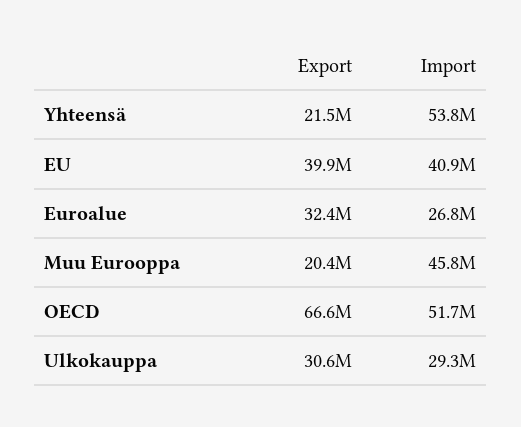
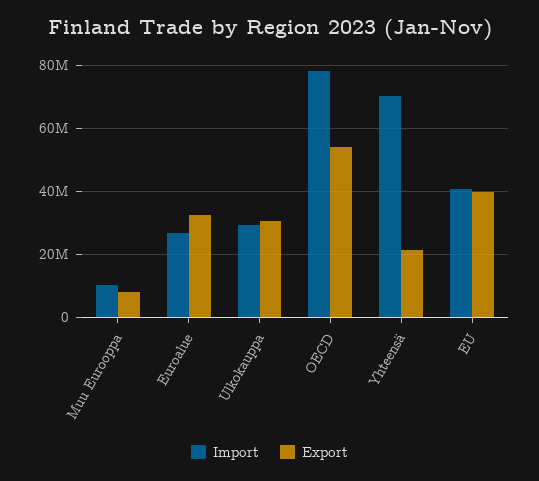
Import, Yhteensä: 53800000 -> 70000000
Export, Muu Eurooppa: 20400000 -> 8000000
Import, Muu Eurooppa: 45800000 -> 10000000
Export, OECD: 66600000 -> 54000000
Import, OECD: 51700000 -> 78000000

